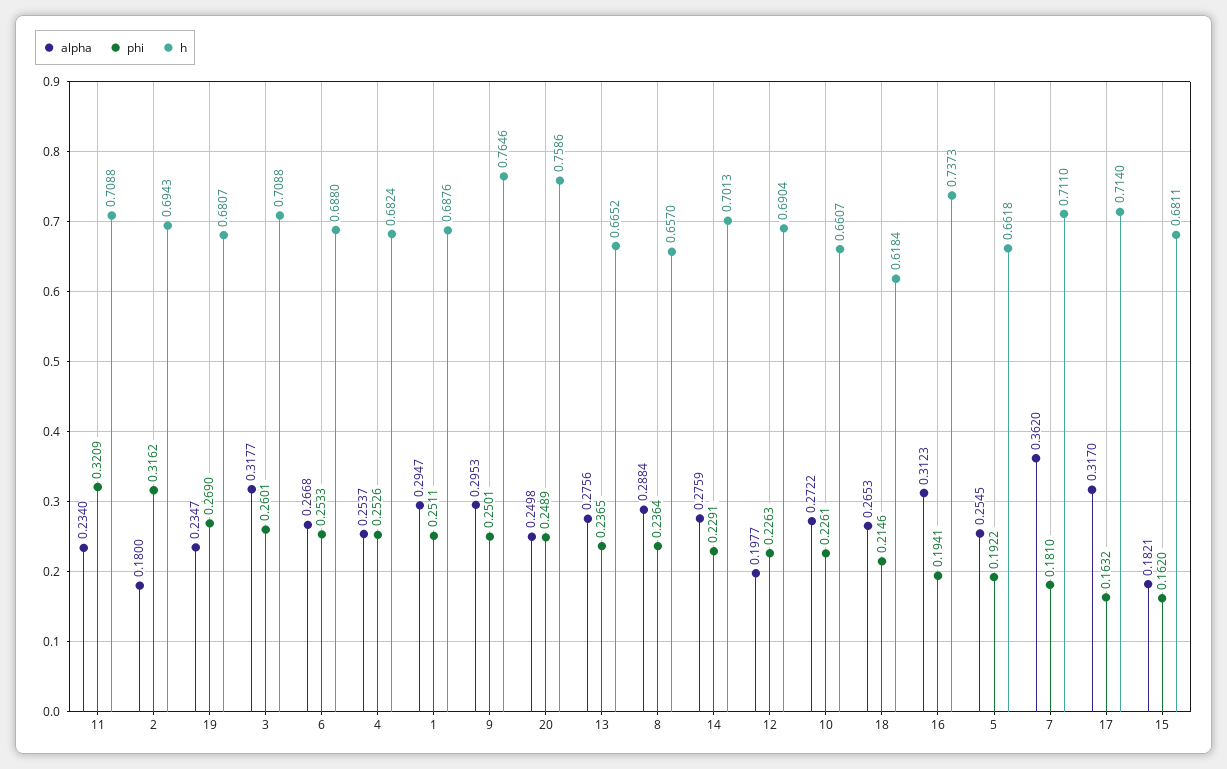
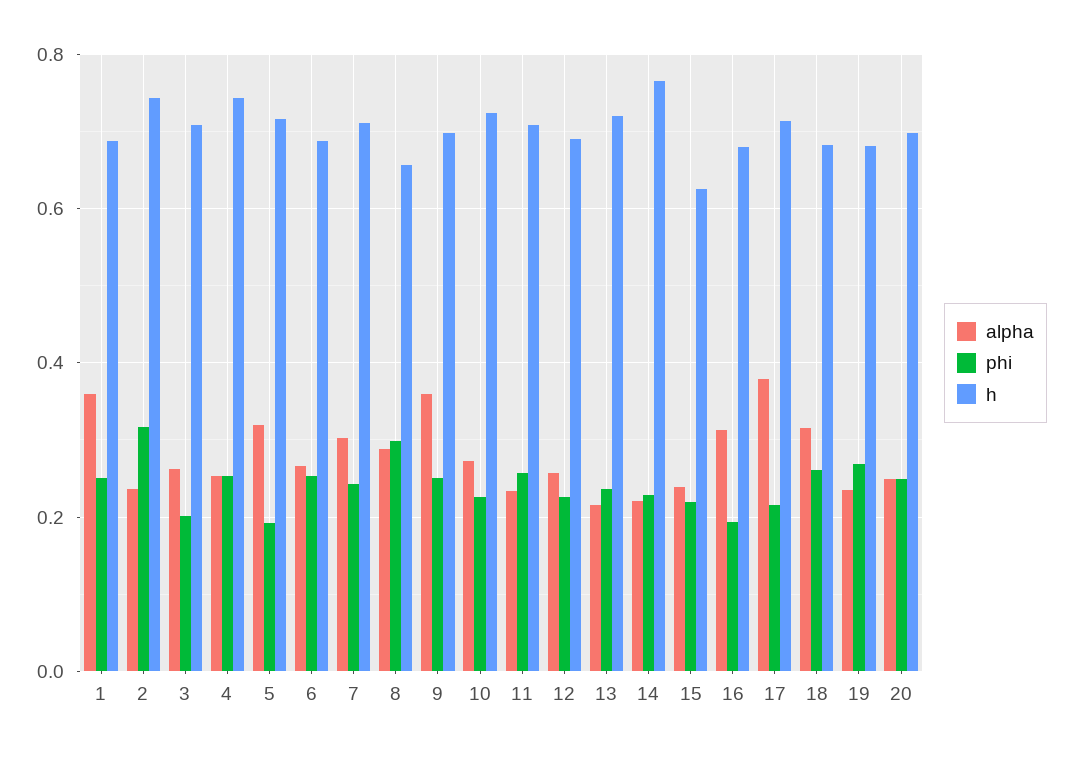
phi, 11: 0.3209 -> 0.26
alpha, 2: 0.18 -> 0.24
h, 2: 0.6943 -> 0.74
alpha, 3: 0.3177 -> 0.26
phi, 3: 0.2601 -> 0.2
h, 4: 0.6824 -> 0.74
alpha, 1: 0.2947 -> 0.36
alpha, 9: 0.2953 -> 0.36
h, 9: 0.7646 -> 0.7
h, 20: 0.7586 -> 0.7
alpha, 13: 0.2756 -> 0.22
h, 13: 0.6652 -> 0.72
phi, 8: 0.2364 -> 0.3
alpha, 14: 0.2759 -> 0.22
h, 14: 0.7013 -> 0.76
alpha, 12: 0.1977 -> 0.26
h, 10: 0.6607 -> 0.72
alpha, 18: 0.2653 -> 0.32
phi, 18: 0.2146 -> 0.26
h, 18: 0.6184 -> 0.68
h, 16: 0.7373 -> 0.68
alpha, 5: 0.2545 -> 0.32
h, 5: 0.6618 -> 0.72
alpha, 7: 0.362 -> 0.3
phi, 7: 0.181 -> 0.24
alpha, 17: 0.317 -> 0.38
phi, 17: 0.1632 -> 0.22
alpha, 15: 0.1821 -> 0.24
phi, 15: 0.162 -> 0.22
h, 15: 0.6811 -> 0.62

